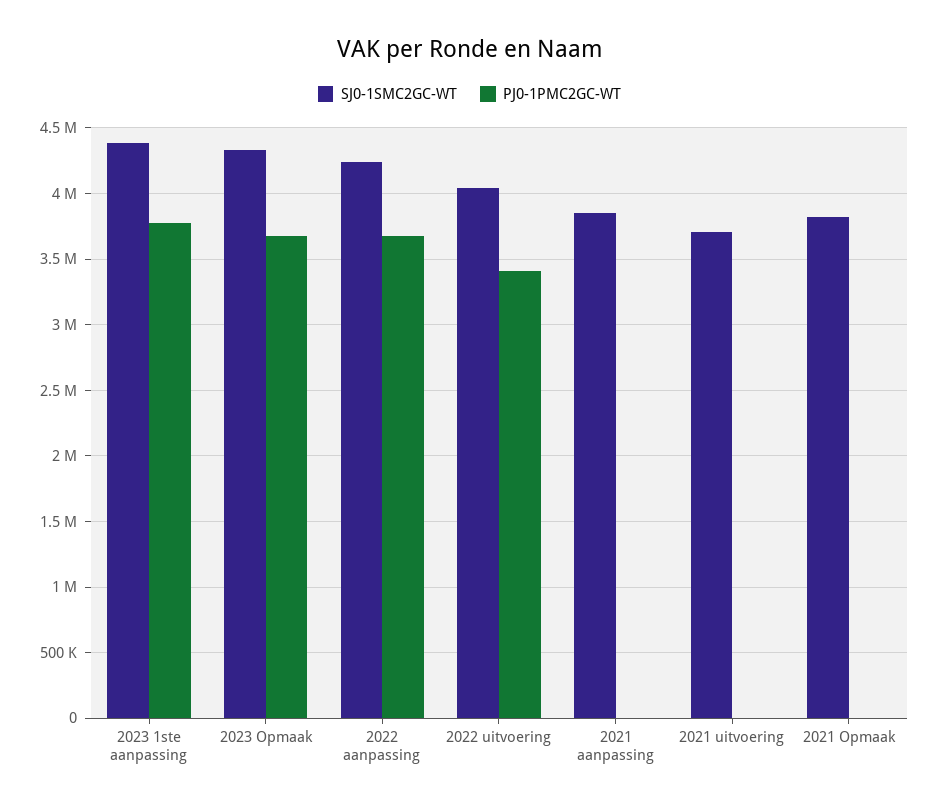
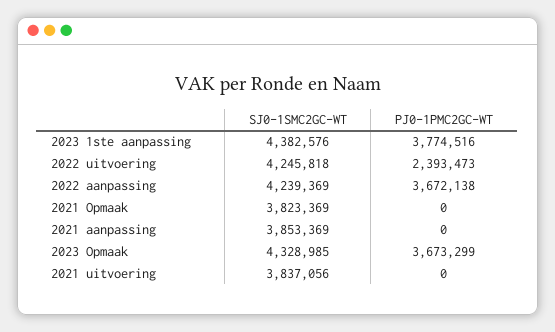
SJ0-1SMC2GC-WT, 2022 uitvoering: 4050000 -> 4245818
PJ0-1PMC2GC-WT, 2022 uitvoering: 3400000 -> 2393473
SJ0-1SMC2GC-WT, 2021 uitvoering: 3700000 -> 3837056

